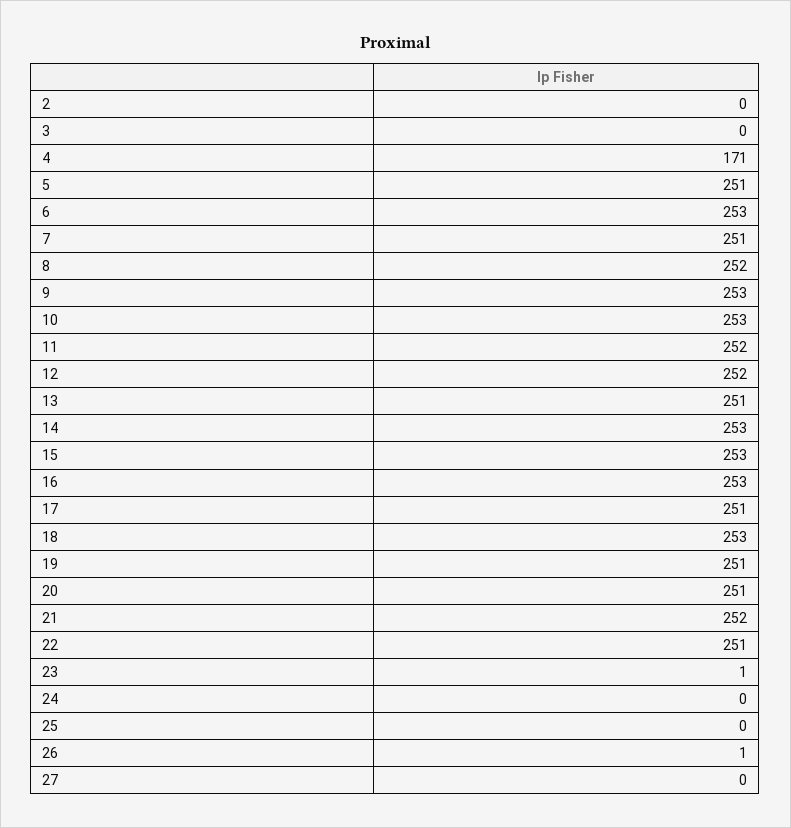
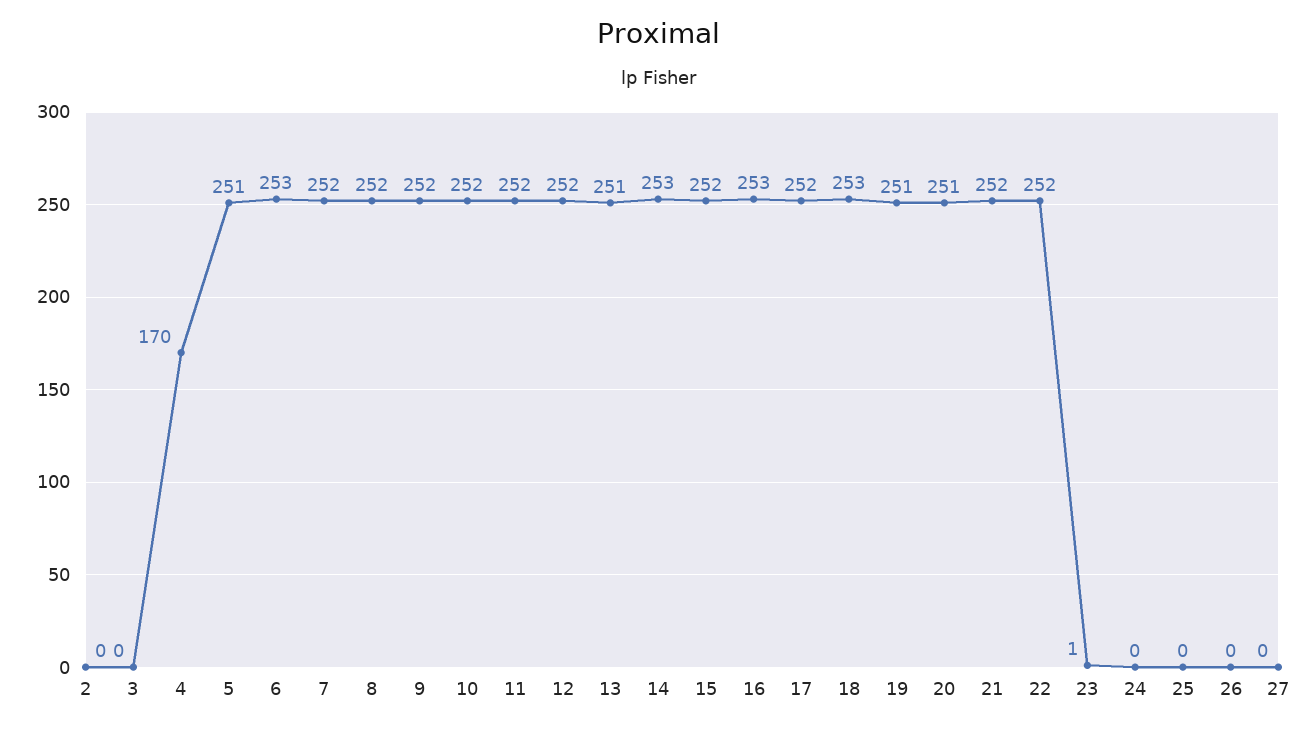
4: 171 -> 170
7: 251 -> 252
9: 253 -> 252
10: 253 -> 252
15: 253 -> 252
17: 251 -> 252
22: 251 -> 252
26: 1 -> 0

